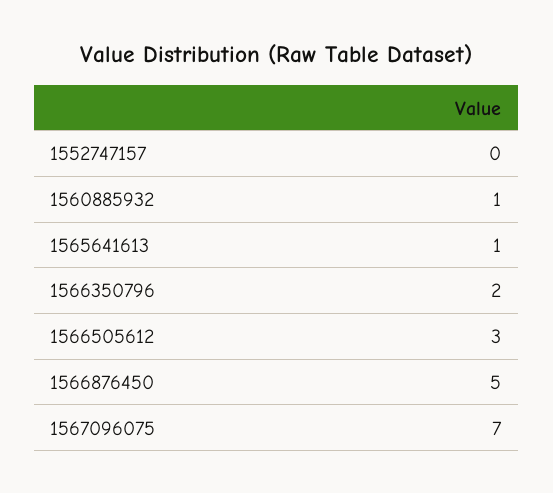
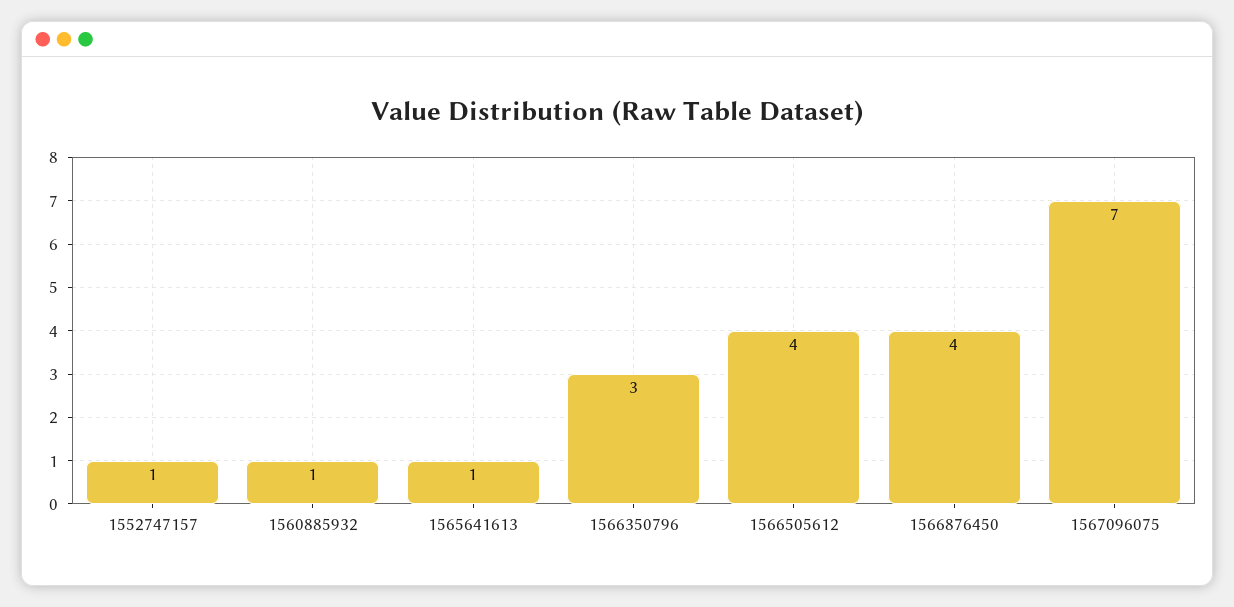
1552747157: 0 -> 1
1566350796: 2 -> 3
1566505612: 3 -> 4
1566876450: 5 -> 4

